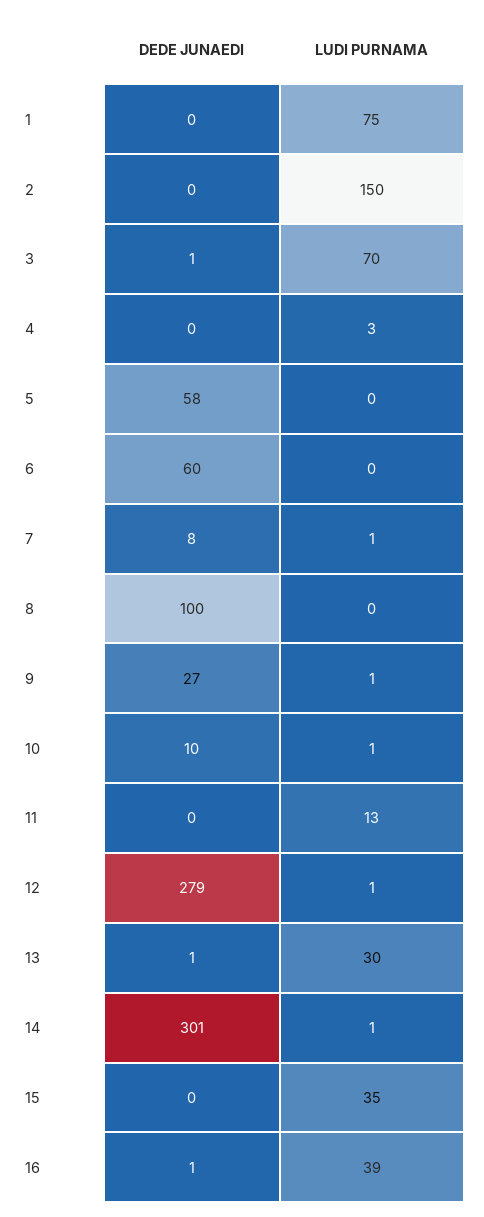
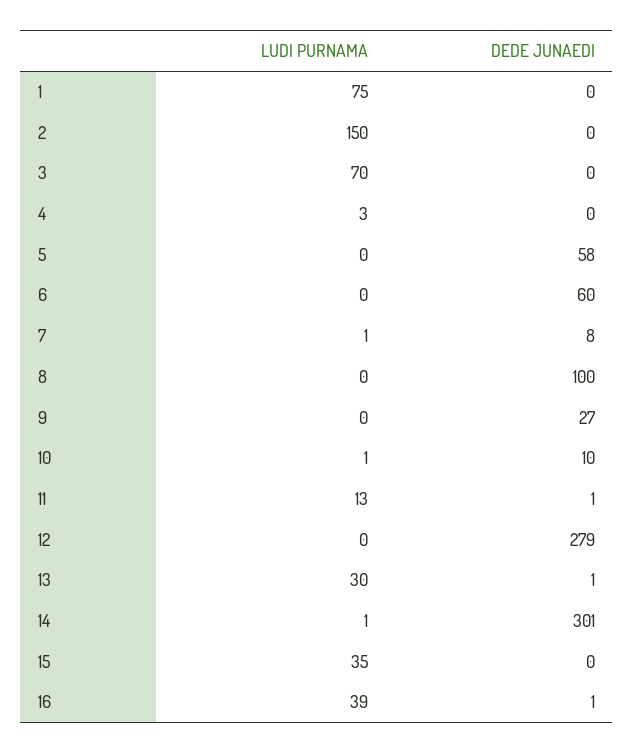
DEDE JUNAEDI, 3: 1 -> 0
LUDI PURNAMA, 9: 1 -> 0
DEDE JUNAEDI, 11: 0 -> 1
LUDI PURNAMA, 12: 1 -> 0

